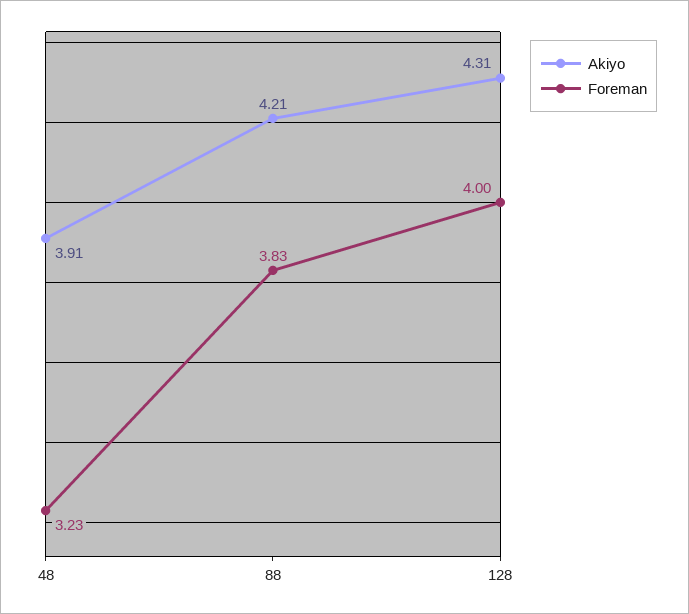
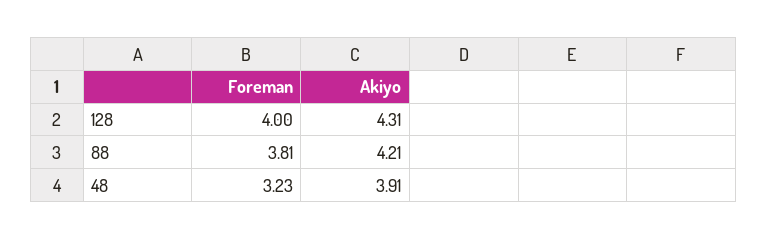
Foreman, 88: 3.83 -> 3.81

